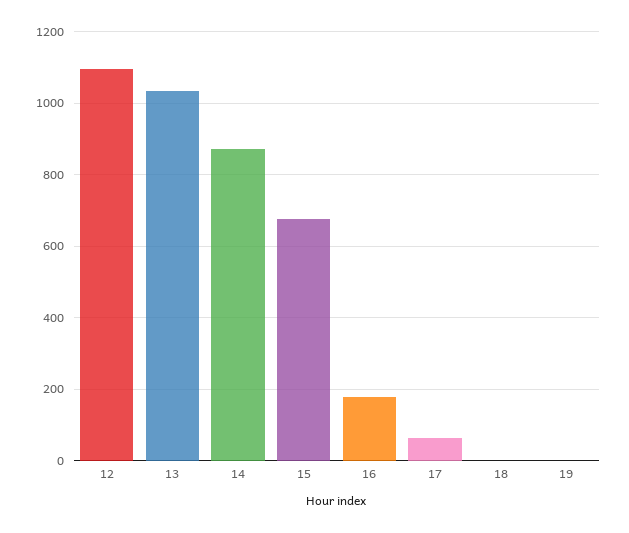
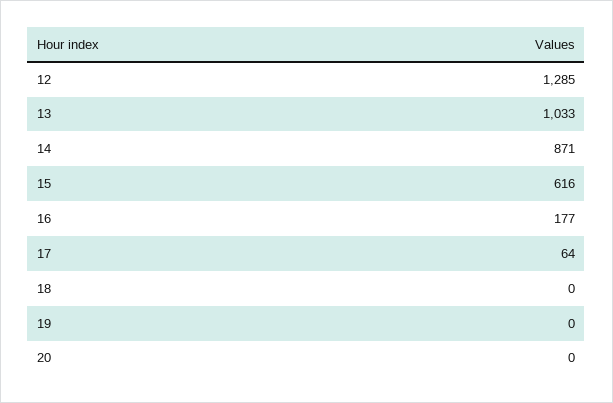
12: 1100 -> 1285
15: 680 -> 616
20: none -> 0

